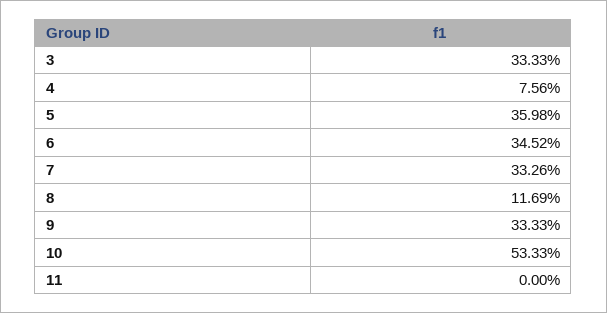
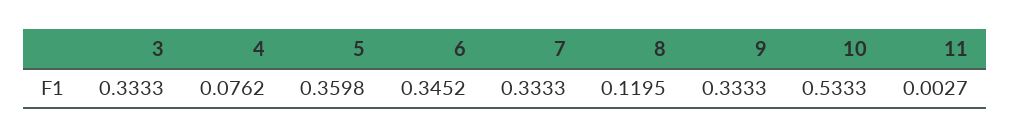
4: 0.0756 -> 0.0762
7: 0.3326 -> 0.3333
8: 0.1169 -> 0.1195
11: 0 -> 0.0027

